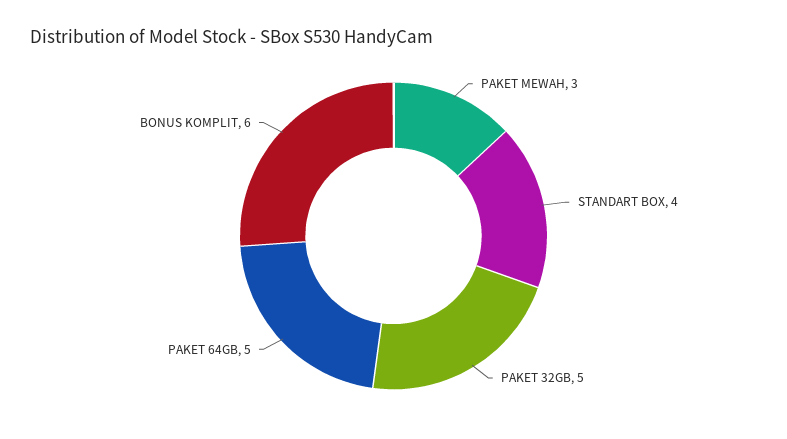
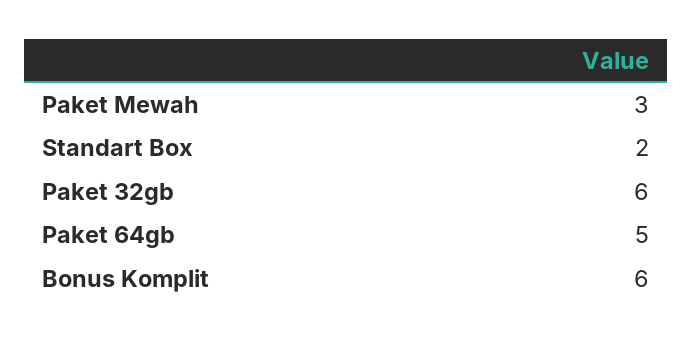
STANDART BOX: 4 -> 2
PAKET 32GB: 5 -> 6

